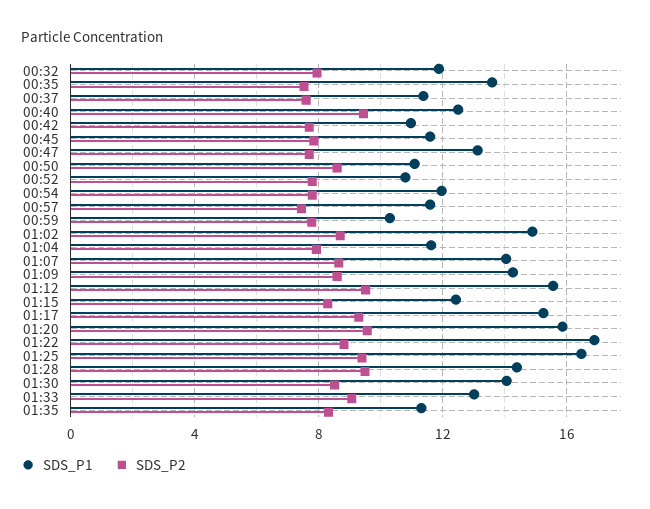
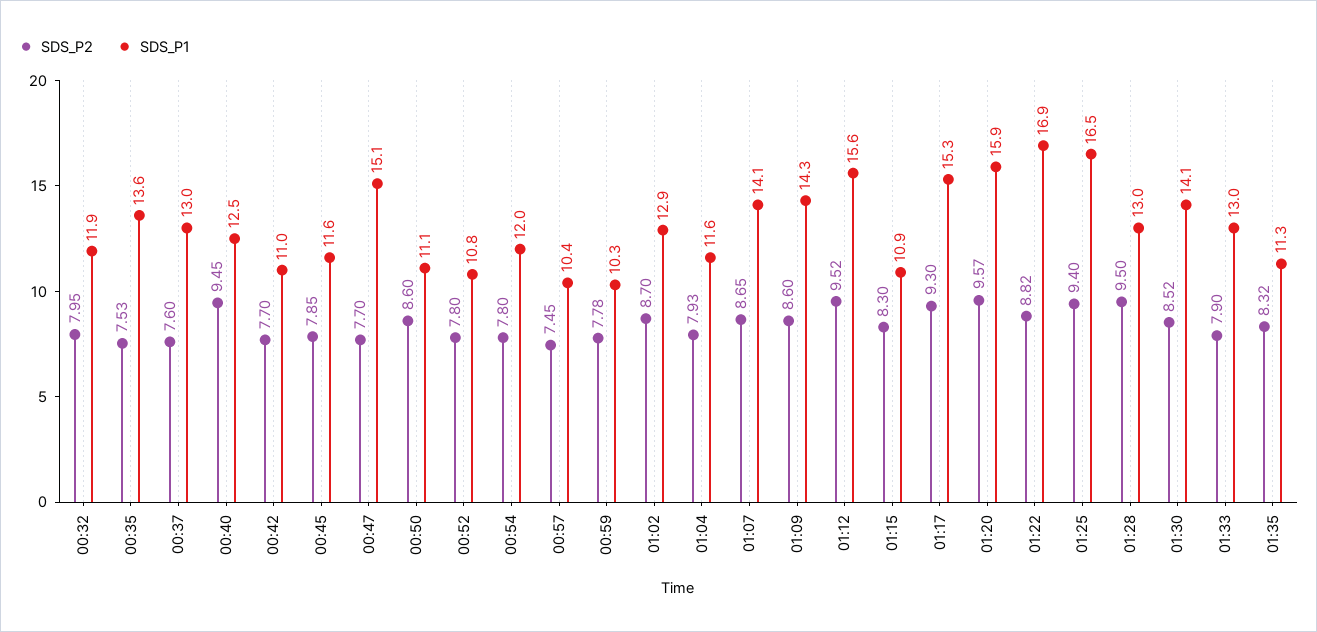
SDS_P1, 00:37: 11.5 -> 13
SDS_P1, 00:47: 13 -> 15.1
SDS_P1, 00:57: 11.5 -> 10.4
SDS_P1, 01:02: 15 -> 12.9
SDS_P1, 01:15: 12.5 -> 10.9
SDS_P1, 01:28: 14.5 -> 13
SDS_P2, 01:33: 9 -> 7.9

